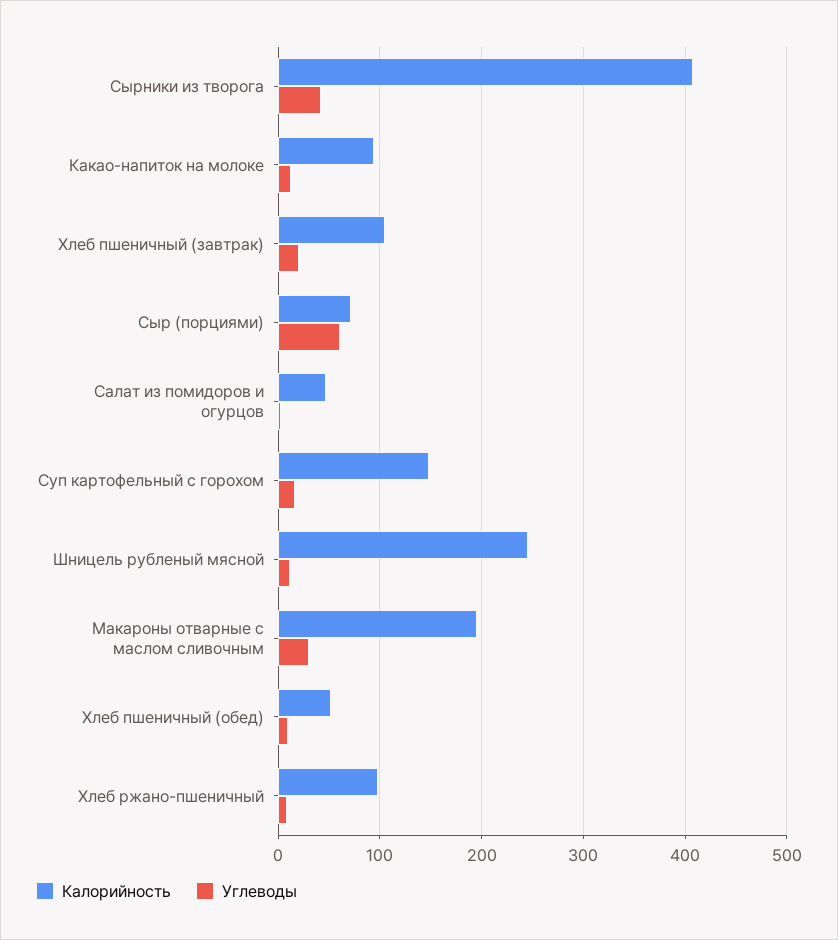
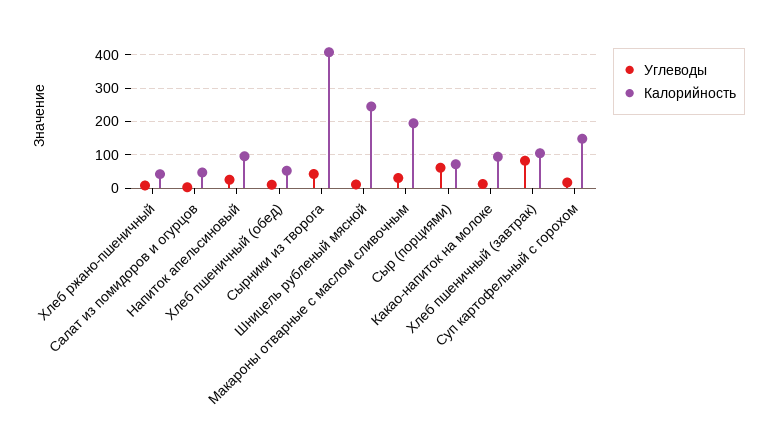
Углеводы, Хлеб пшеничный (завтрак): 20 -> 80
Калорийность, Хлеб ржано-пшеничный: 100 -> 40
Углеводы, Напиток апельсиновый: none -> 20
Калорийность, Напиток апельсиновый: none -> 100

